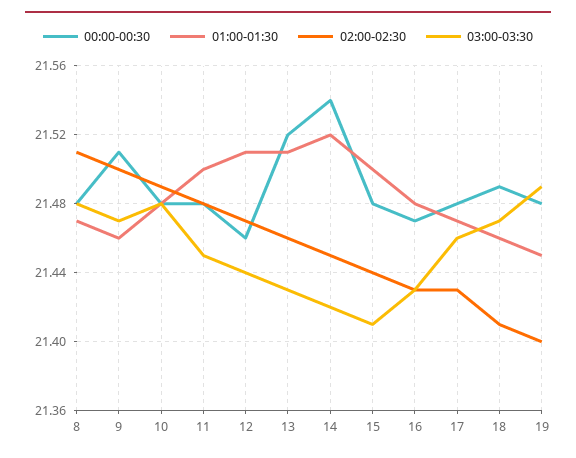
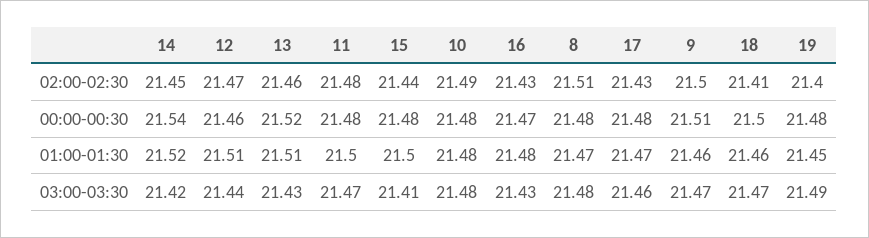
03:00-03:30, 11: 21.45 -> 21.47
00:00-00:30, 18: 21.49 -> 21.5

